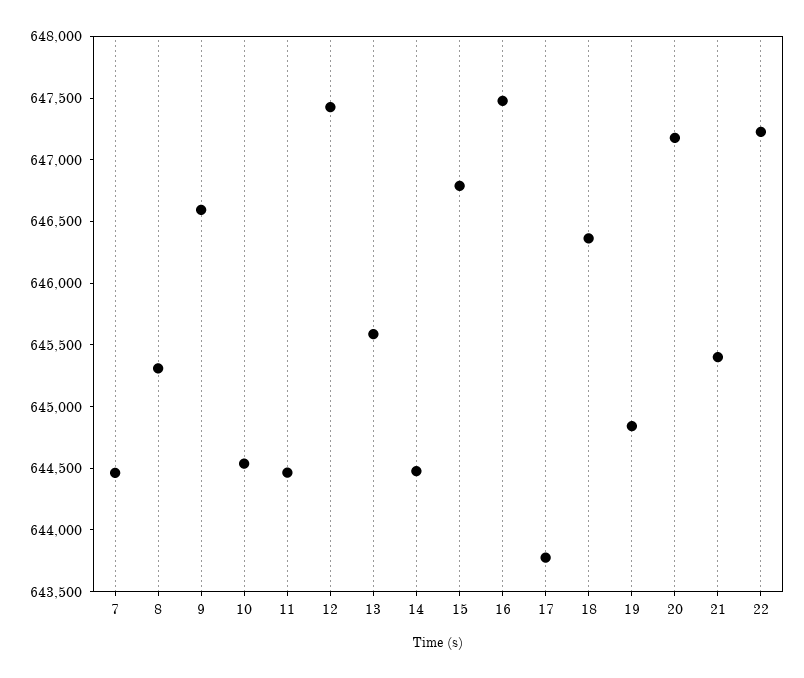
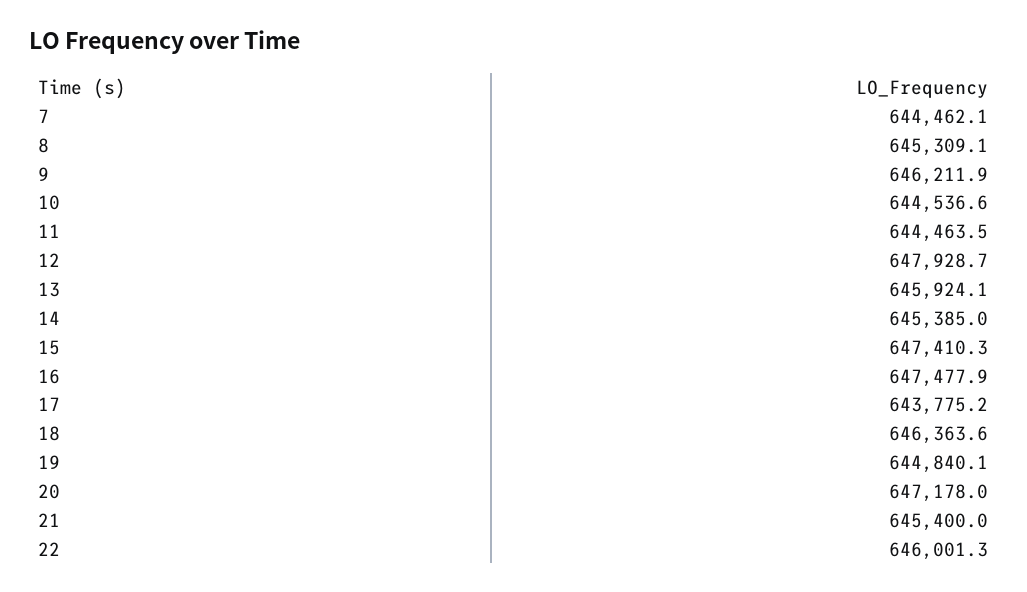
9: 646600 -> 646211.9
12: 647400 -> 647928.7
13: 645600 -> 645924.1
14: 644500 -> 645385
15: 646800 -> 647410.3
22: 647200 -> 646001.3

